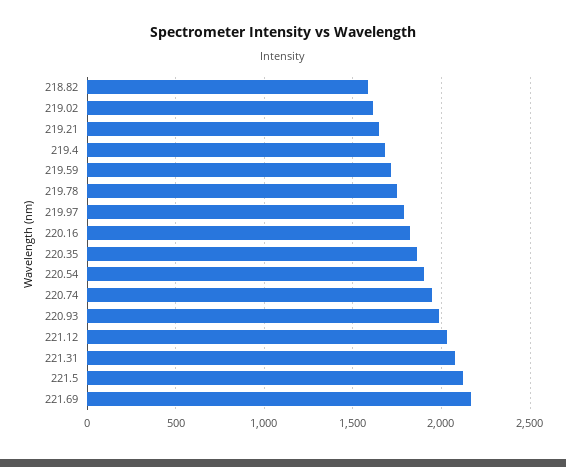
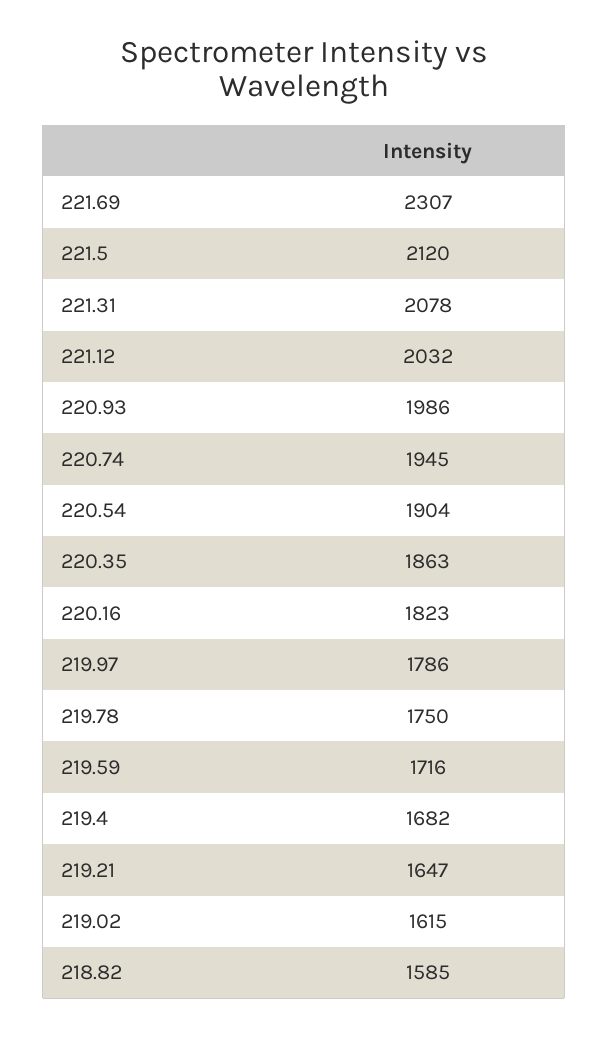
221.69: 2150 -> 2307

